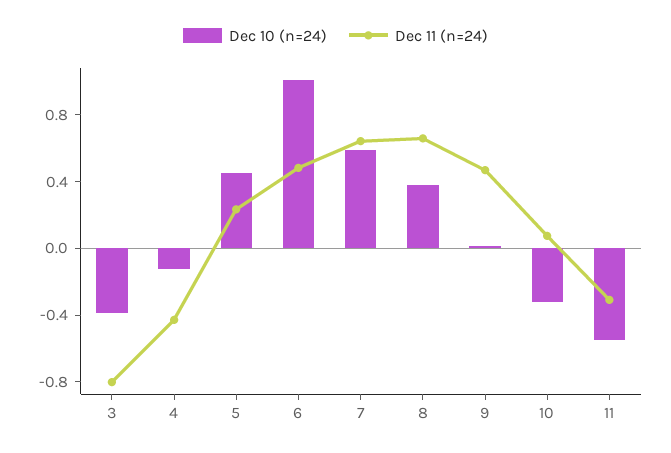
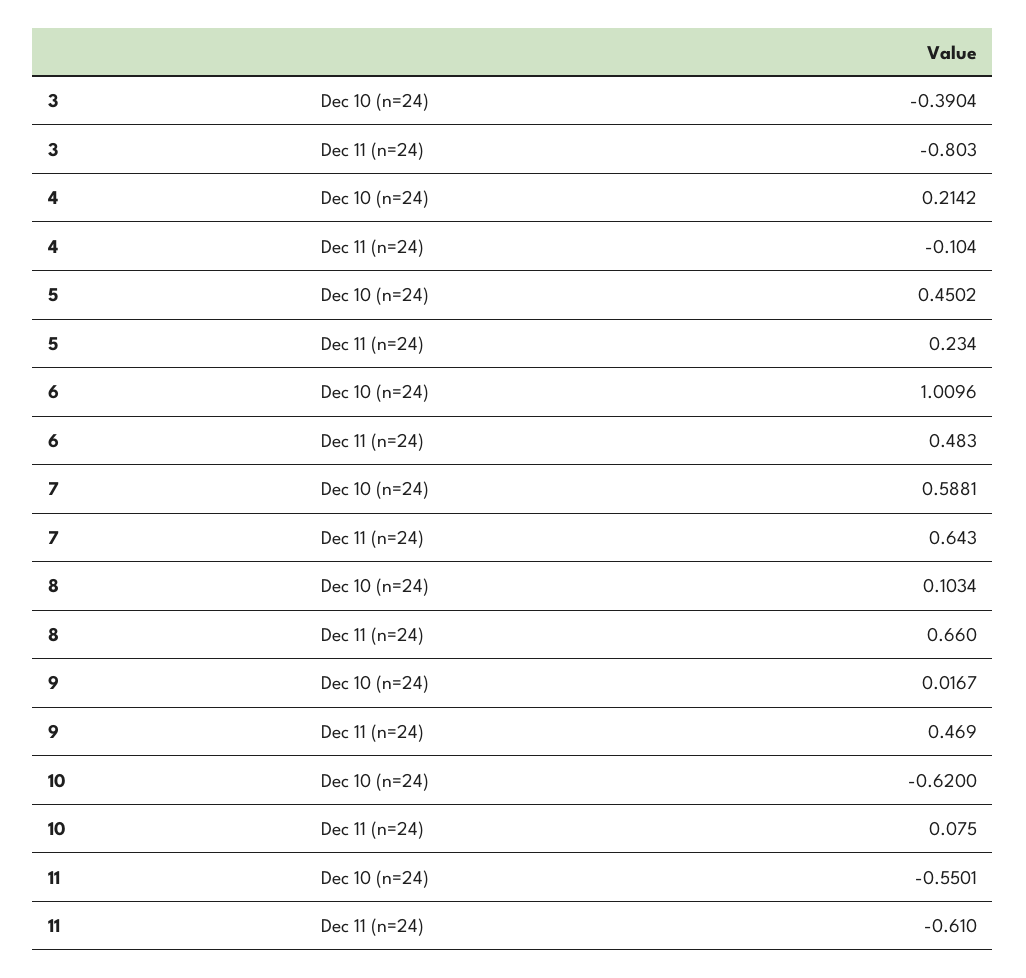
Dec 10 (n=24), 4: -0.1 -> 0.2142
Dec 11 (n=24), 4: -0.4 -> -0.104
Dec 10 (n=24), 8: 0.4 -> 0.1034
Dec 10 (n=24), 10: -0.3 -> -0.62
Dec 11 (n=24), 11: -0.3 -> -0.61

